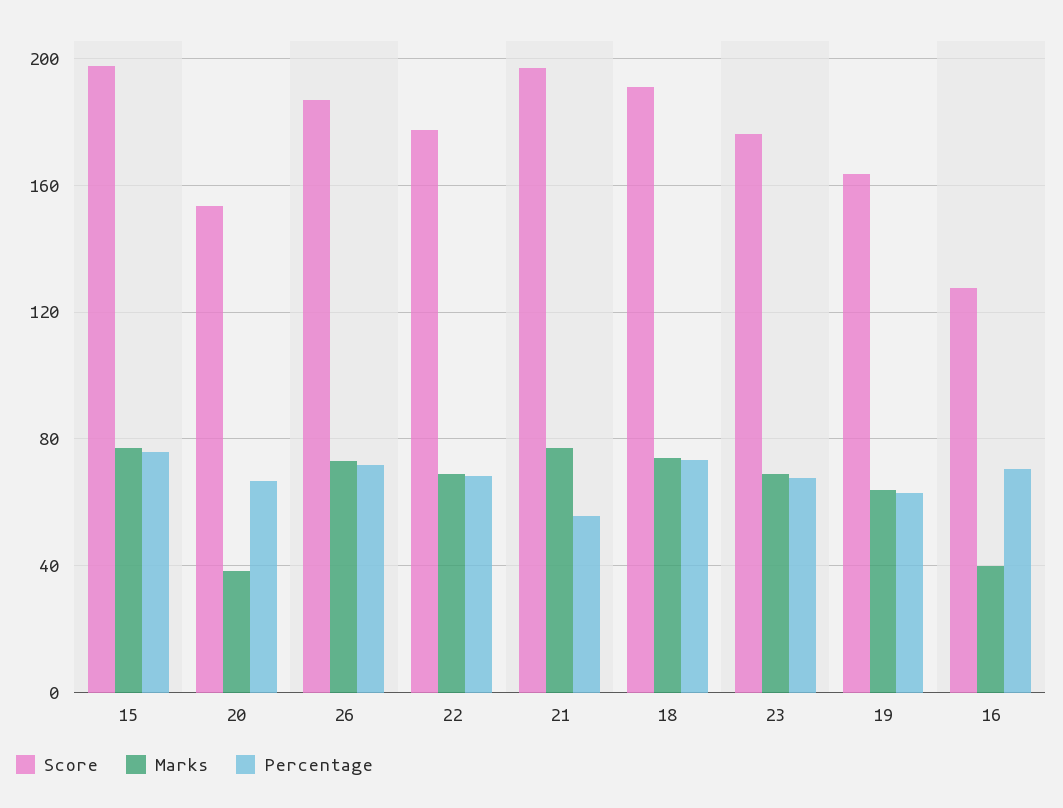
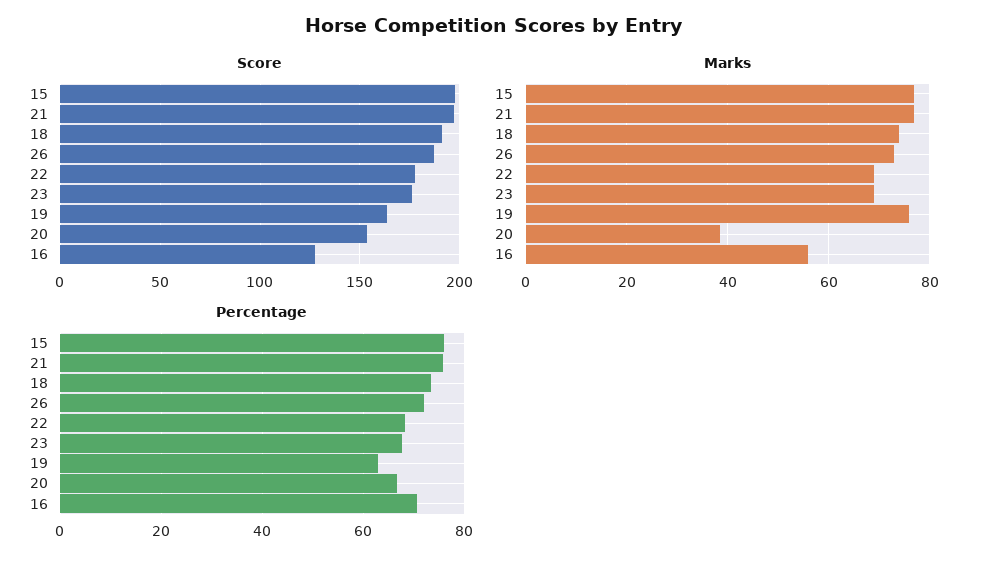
Percentage, 21: 55 -> 76
Marks, 19: 65 -> 76
Marks, 16: 40 -> 56

